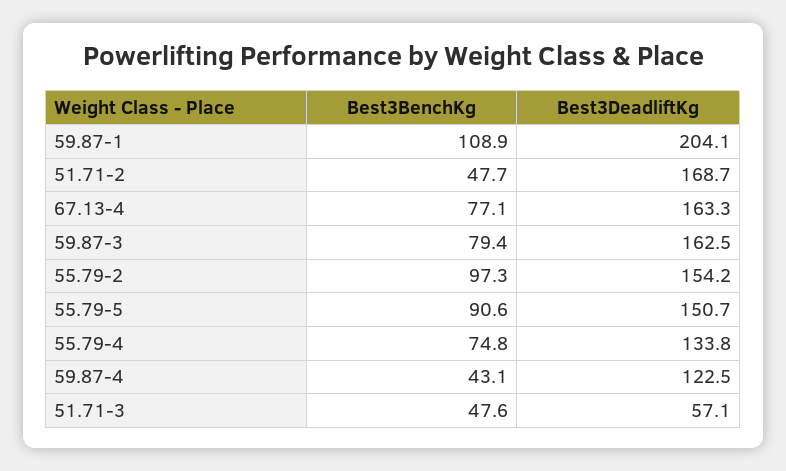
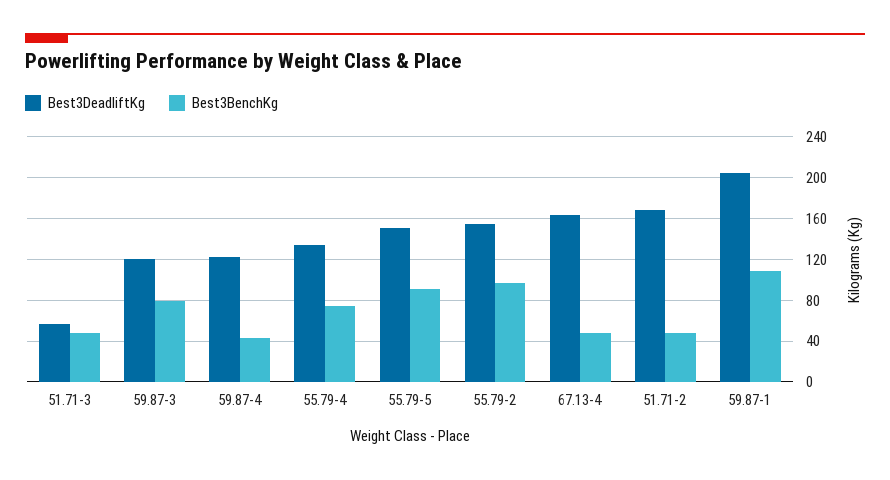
Best3BenchKg, 67.13-4: 77.1 -> 50
Best3DeadliftKg, 59.87-3: 162.5 -> 120

